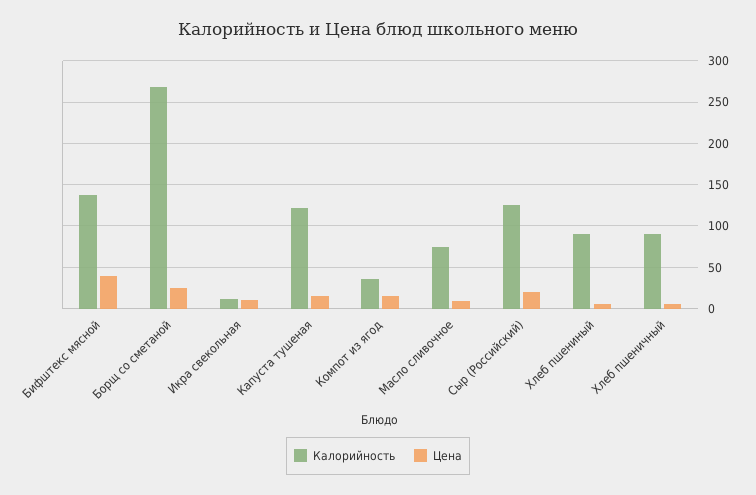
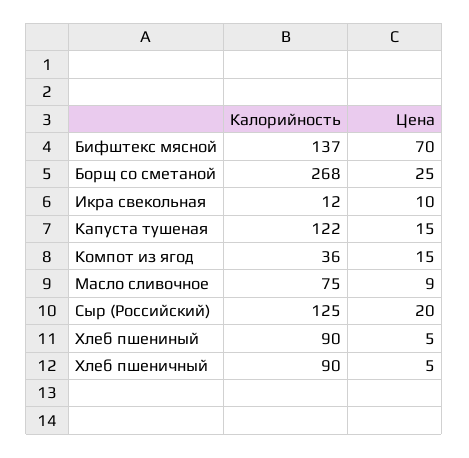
Цена, Бифштекс мясной: 40 -> 70

